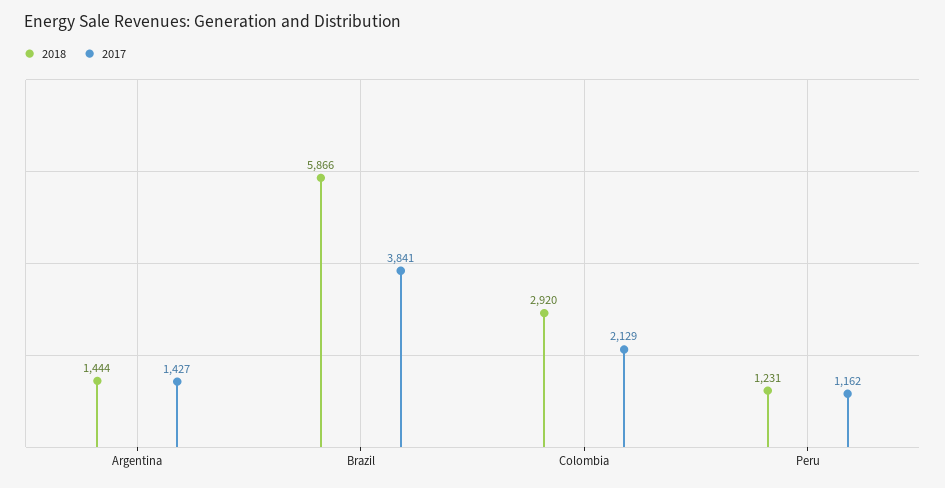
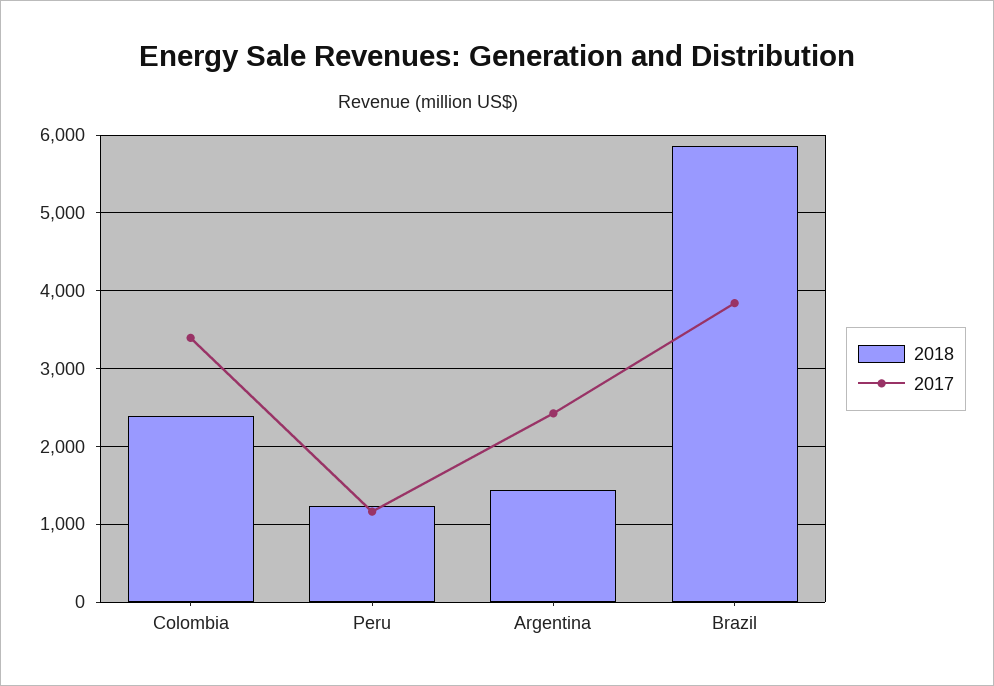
2017, Argentina: 1427 -> 2400
2018, Colombia: 2920 -> 2400
2017, Colombia: 2129 -> 3400

